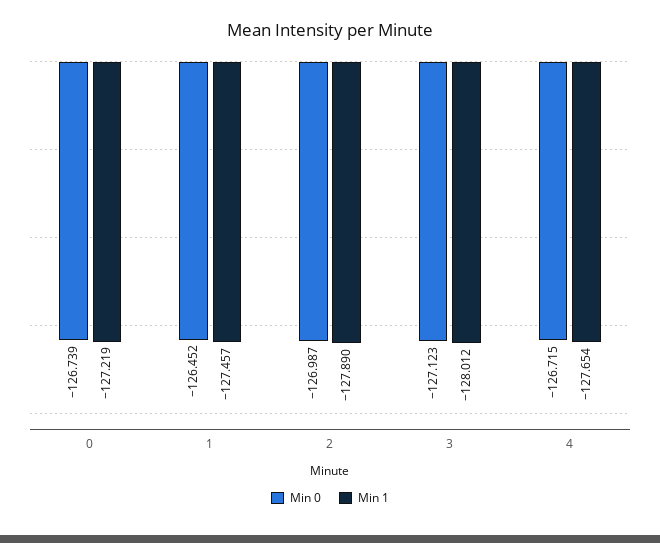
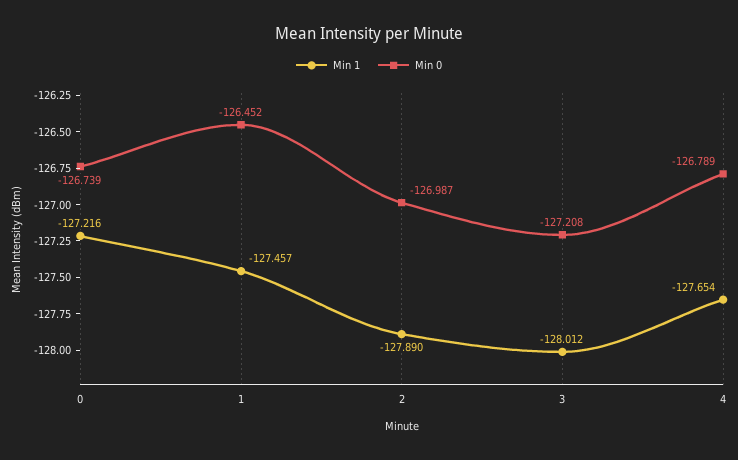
Min 1, 0: -127.219 -> -127.216
Min 0, 3: -127.123 -> -127.208
Min 0, 4: -126.715 -> -126.789

